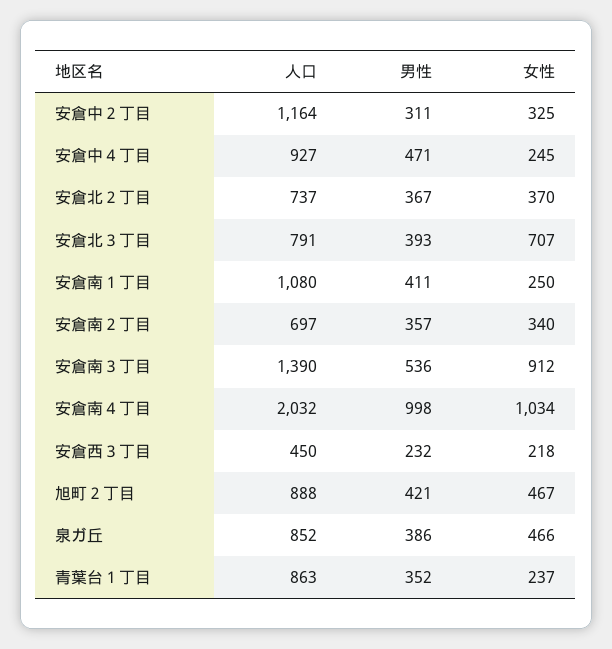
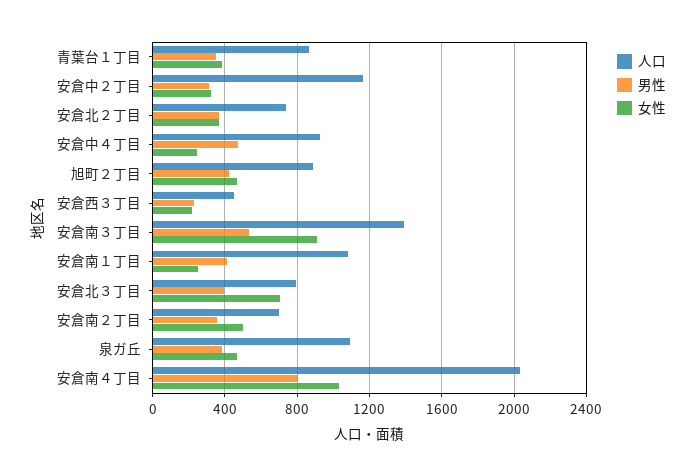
女性, 安倉南２丁目: 340 -> 500
男性, 安倉南４丁目: 998 -> 800
人口, 泉ガ丘: 852 -> 1100
女性, 青葉台１丁目: 237 -> 400

